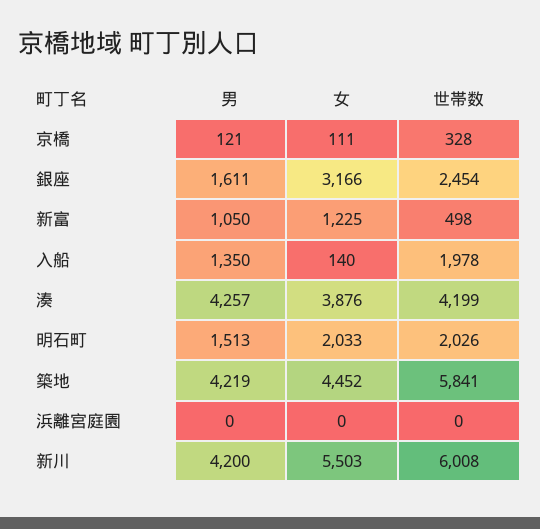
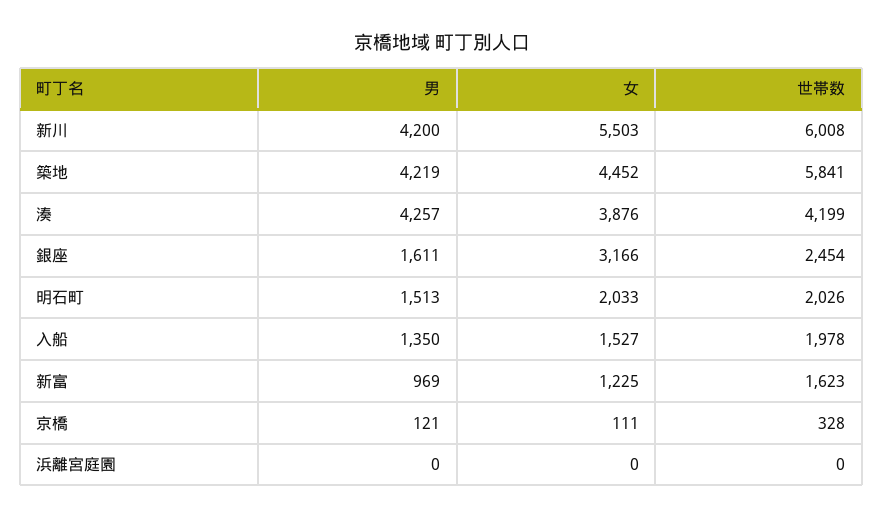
男, 新富: 1050 -> 969
世帯数, 新富: 498 -> 1623
女, 入船: 140 -> 1527

